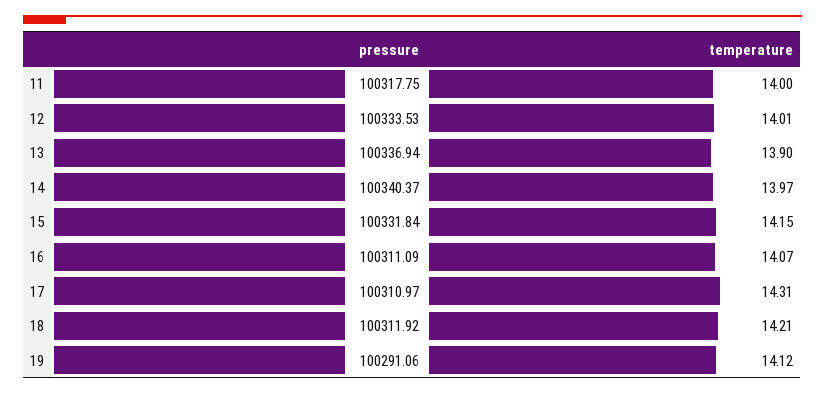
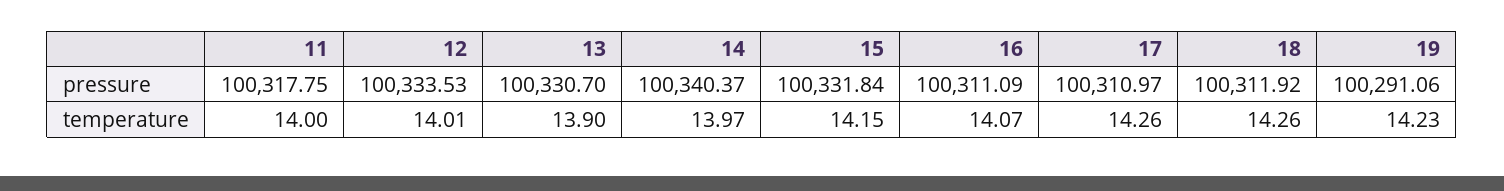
pressure, 13: 100336.94 -> 100330.7
temperature, 17: 14.31 -> 14.26
temperature, 18: 14.21 -> 14.26
temperature, 19: 14.12 -> 14.23

